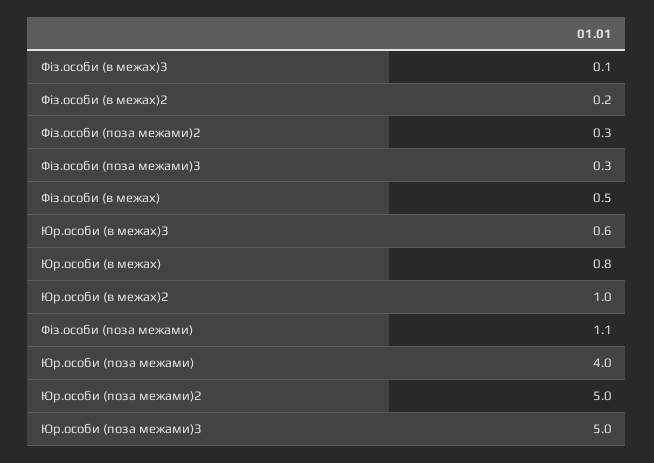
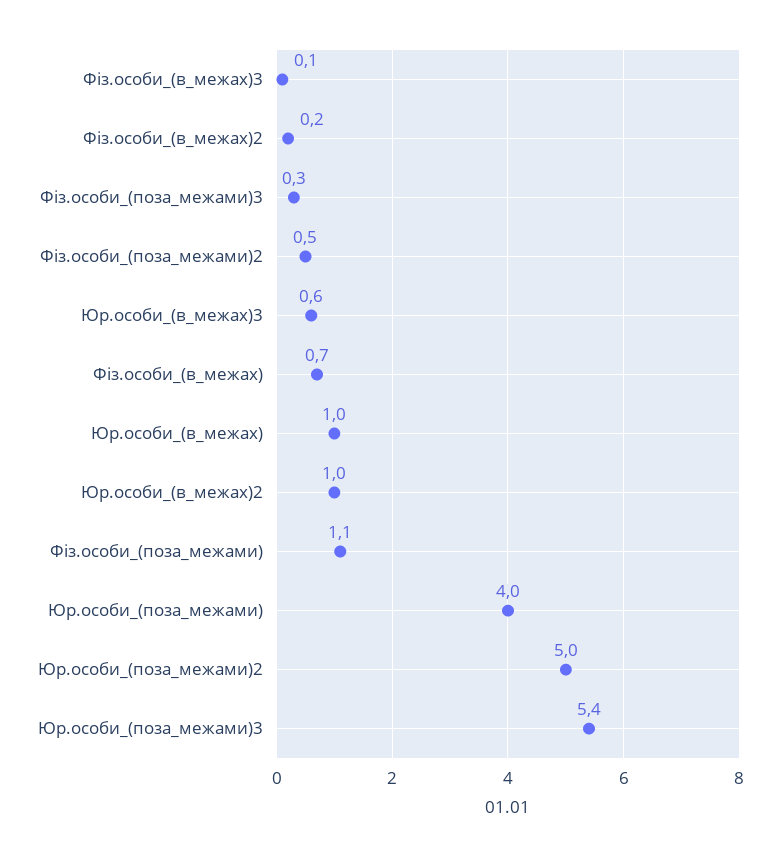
Фіз.особи (поза межами)2: 0.3 -> 0.5
Фіз.особи (в межах): 0.5 -> 0.7
Юр.особи (в межах): 0.8 -> 1
Юр.особи (поза межами)3: 5 -> 5.4

